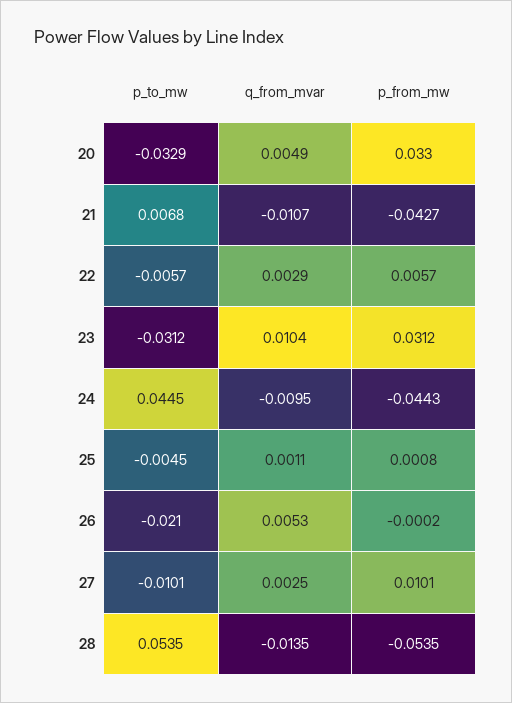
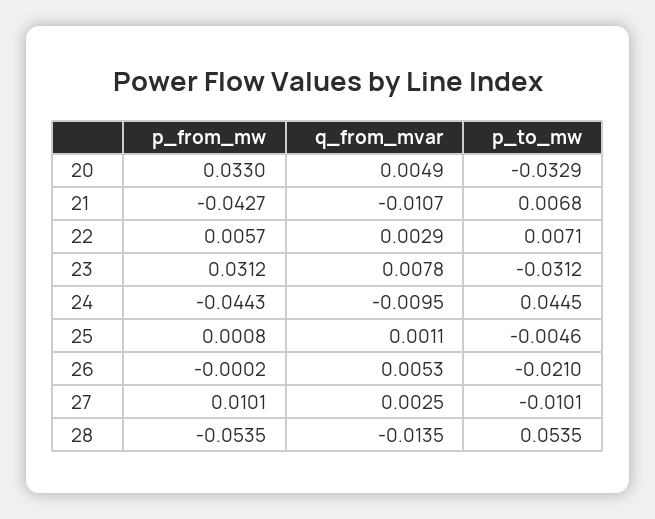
p_to_mw, 22: -0.0057 -> 0.0071
q_from_mvar, 23: 0.0104 -> 0.0078
p_to_mw, 25: -0.0045 -> -0.0046

